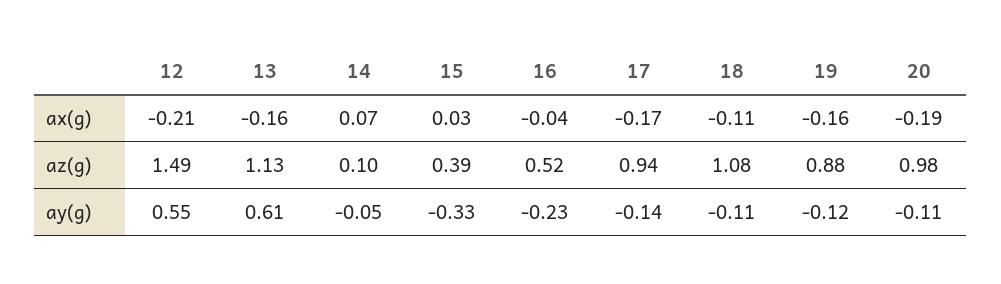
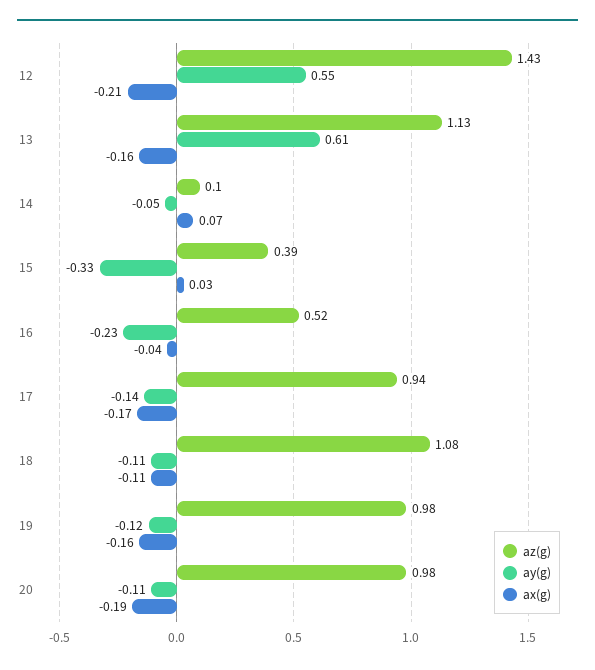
az(g), 12: 1.49 -> 1.43
az(g), 19: 0.88 -> 0.98

